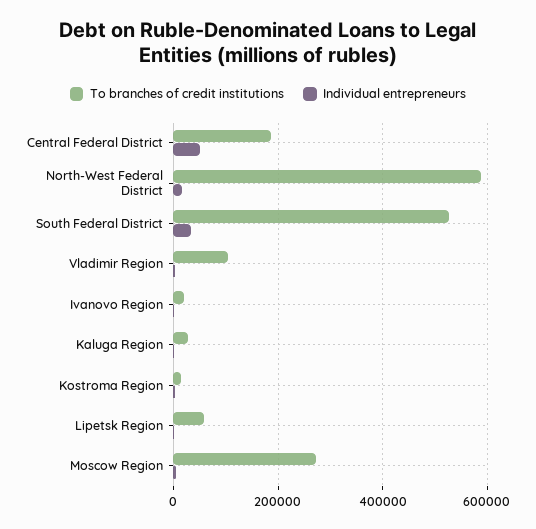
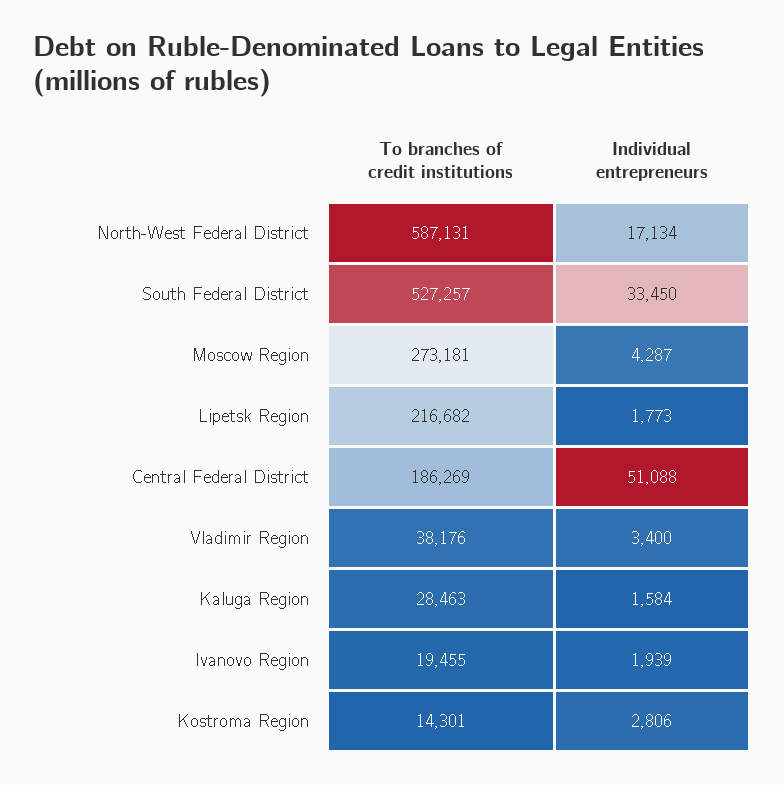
To branches of credit institutions, Vladimir Region: 100000 -> 38176
To branches of credit institutions, Lipetsk Region: 60000 -> 216682

